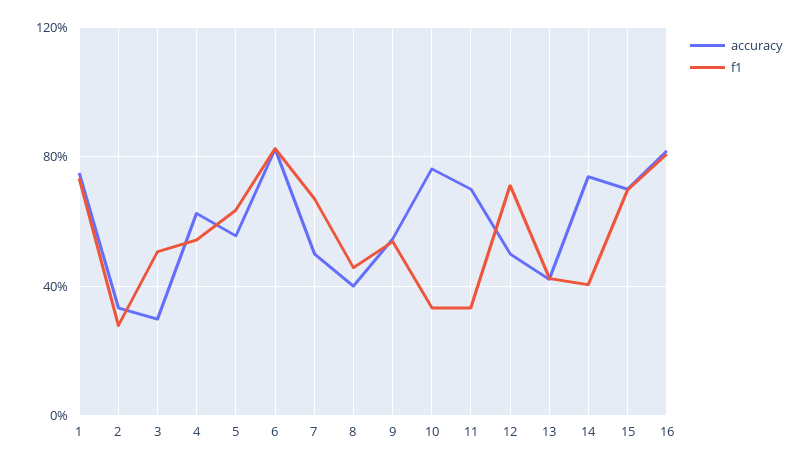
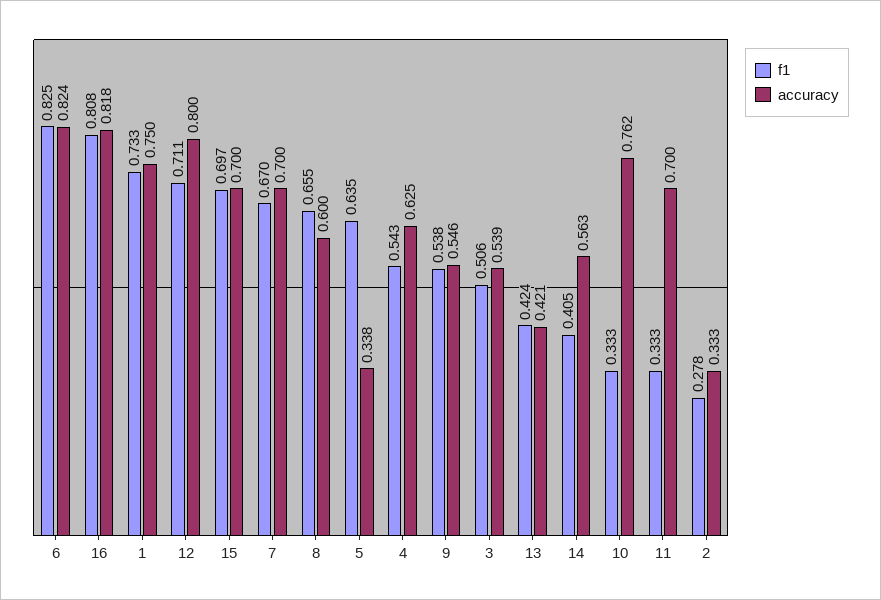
accuracy, 3: 0.3 -> 0.539
accuracy, 5: 0.55 -> 0.338
accuracy, 7: 0.5 -> 0.7
accuracy, 8: 0.4 -> 0.6
f1, 8: 0.45 -> 0.655
accuracy, 12: 0.5 -> 0.8
accuracy, 14: 0.75 -> 0.563

